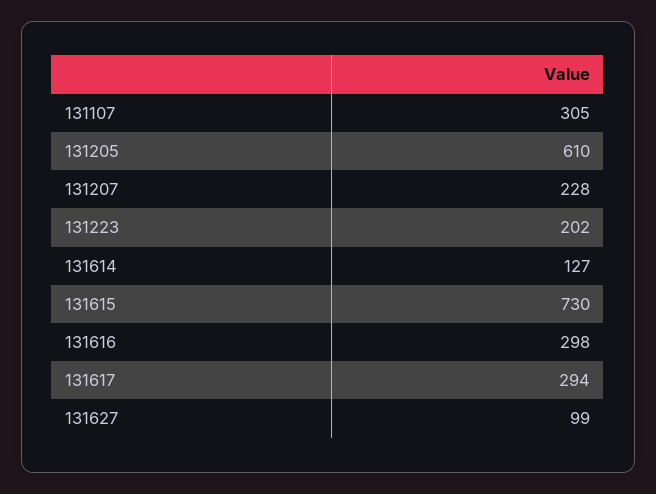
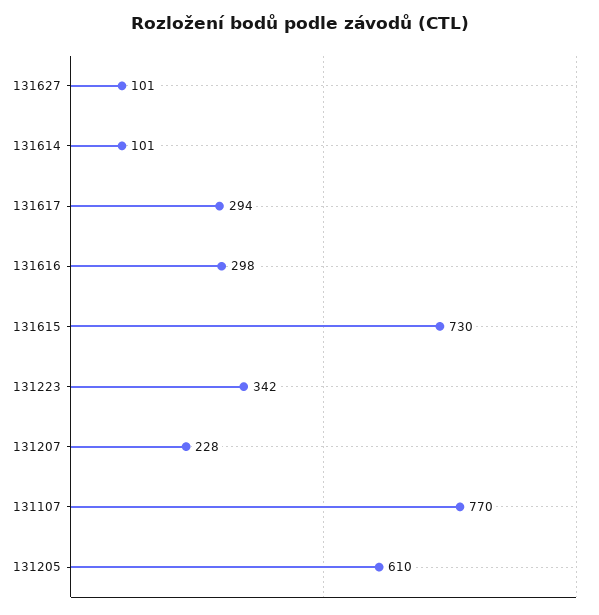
131107: 305 -> 770
131223: 202 -> 342
131614: 127 -> 101
131627: 99 -> 101

